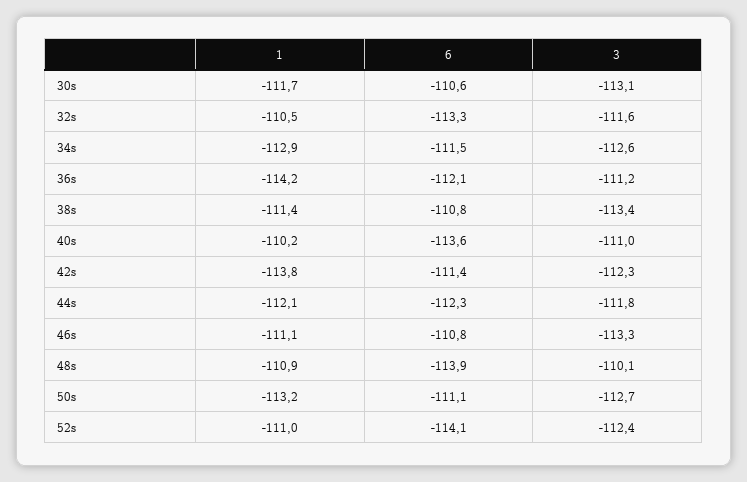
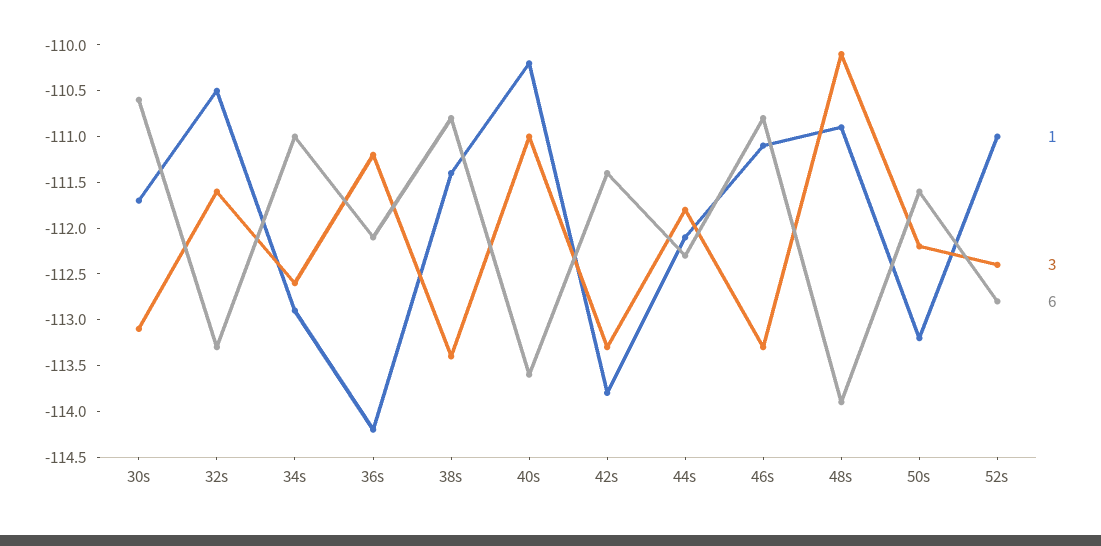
6, 34s: -111.5 -> -111
3, 42s: -112.3 -> -113.3
6, 50s: -111.1 -> -111.6
3, 50s: -112.7 -> -112.2
6, 52s: -114.1 -> -112.8

